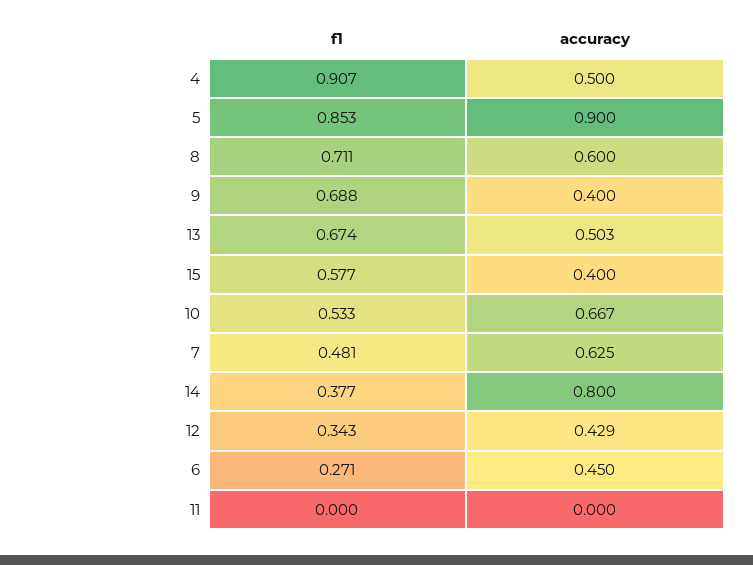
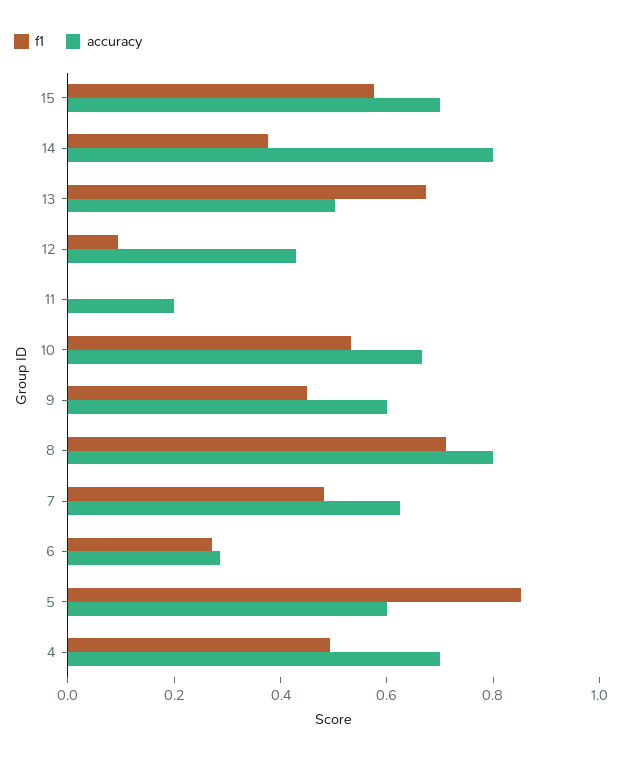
f1, 4: 0.907 -> 0.5
accuracy, 4: 0.5 -> 0.7
accuracy, 5: 0.9 -> 0.6
accuracy, 8: 0.6 -> 0.8
f1, 9: 0.688 -> 0.45
accuracy, 9: 0.4 -> 0.6
accuracy, 15: 0.4 -> 0.7
f1, 12: 0.343 -> 0.1
accuracy, 6: 0.45 -> 0.3
accuracy, 11: 0 -> 0.2

